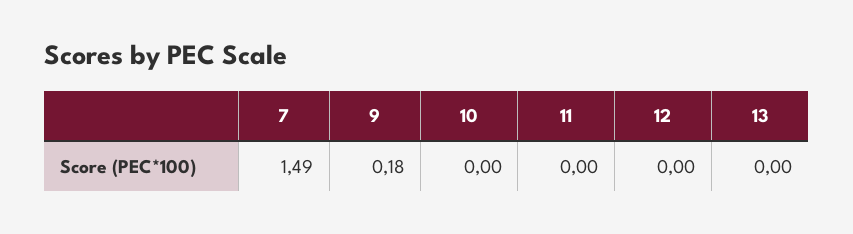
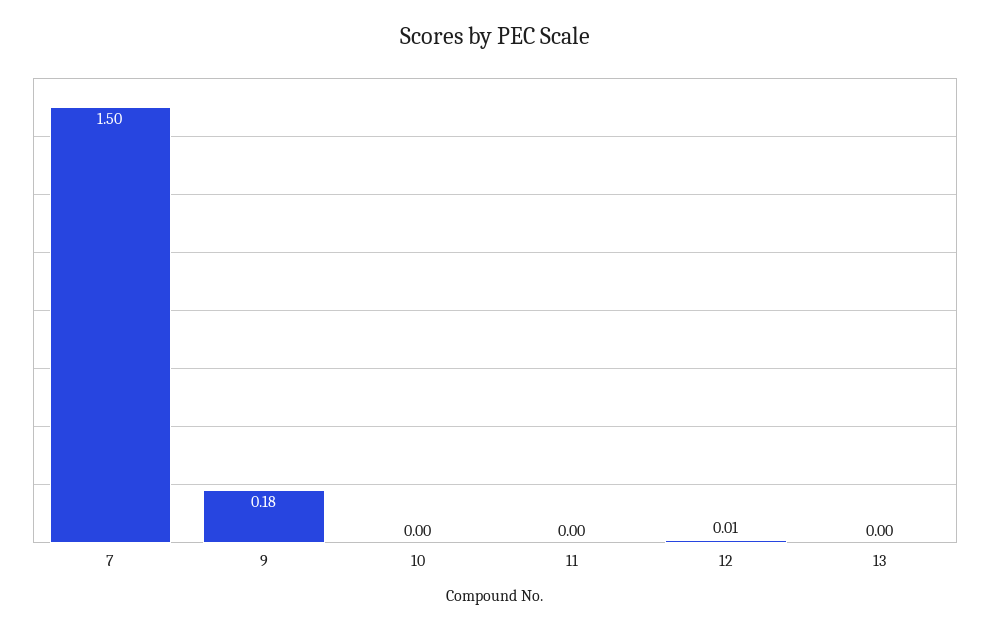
7: 1.49 -> 1.5
12: 0 -> 0.01

